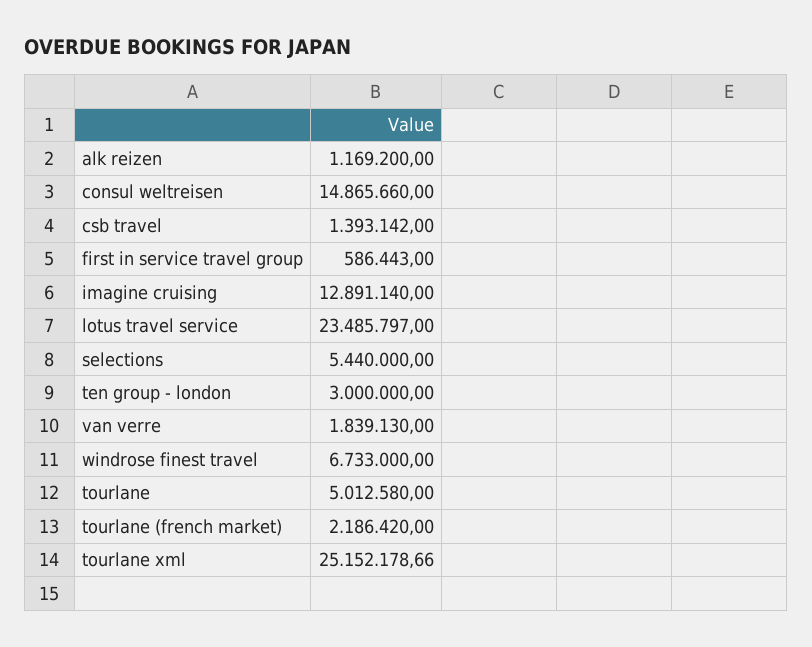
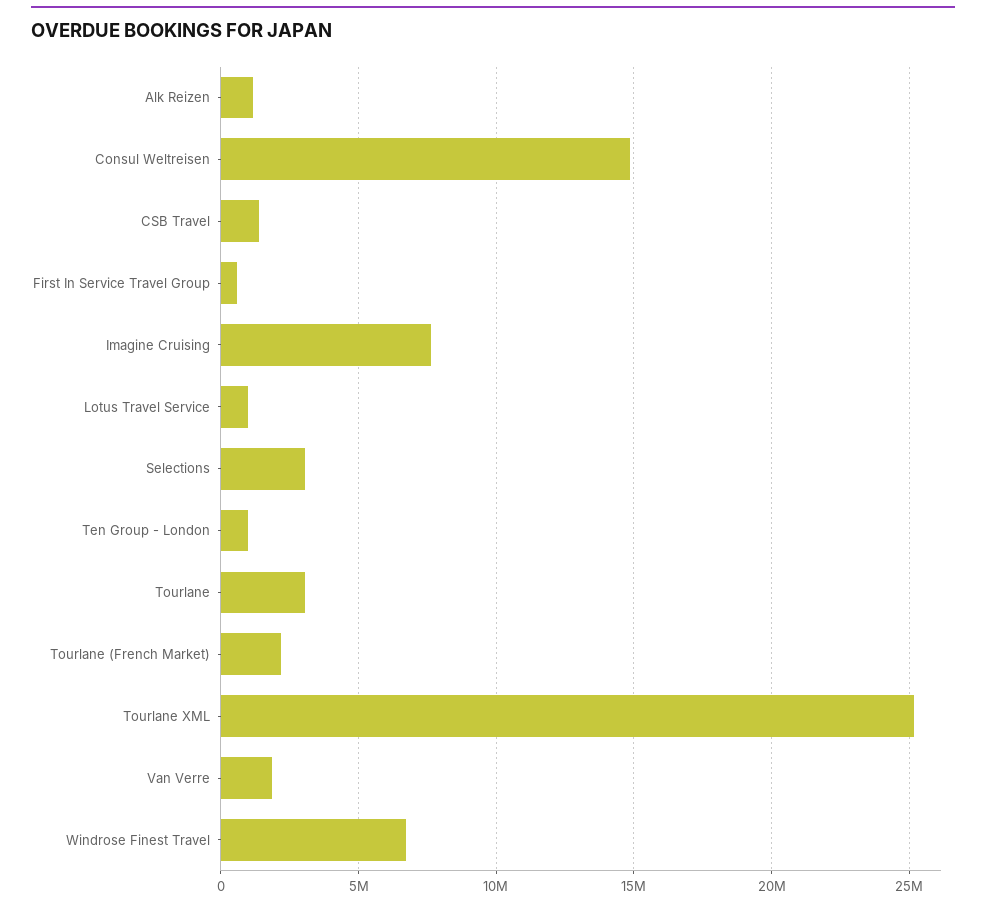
imagine cruising: 12891140 -> 7500000
lotus travel service: 23485797 -> 1000000
selections: 5440000 -> 3000000
ten group - london: 3000000 -> 1000000
tourlane: 5012580 -> 3000000

